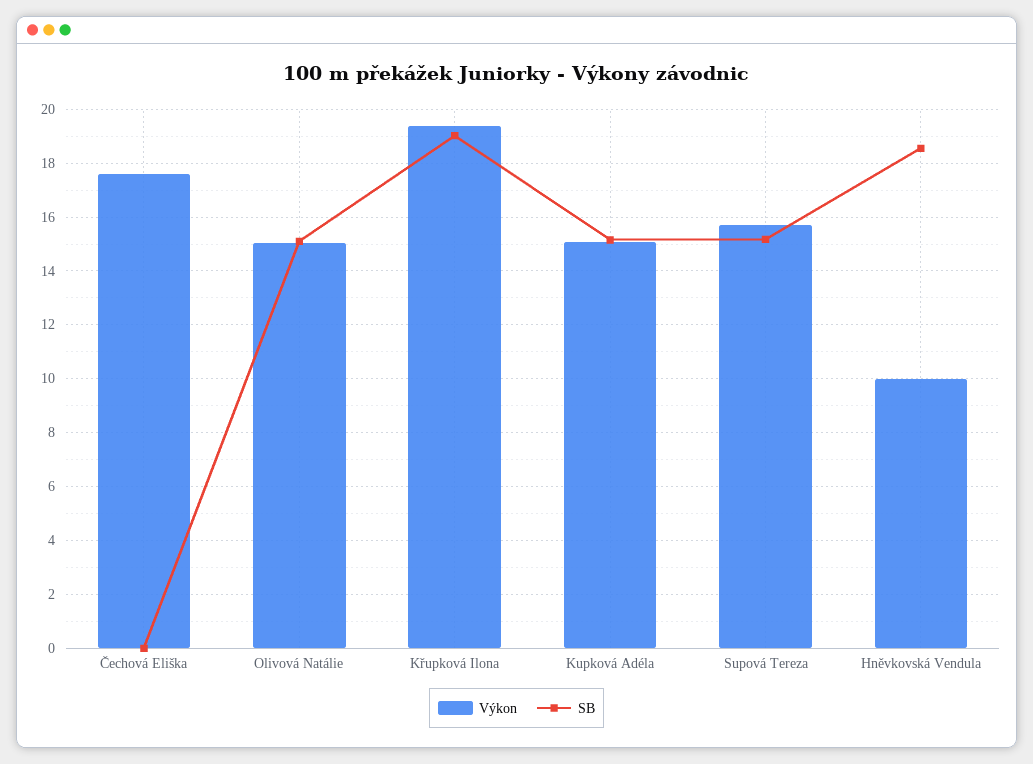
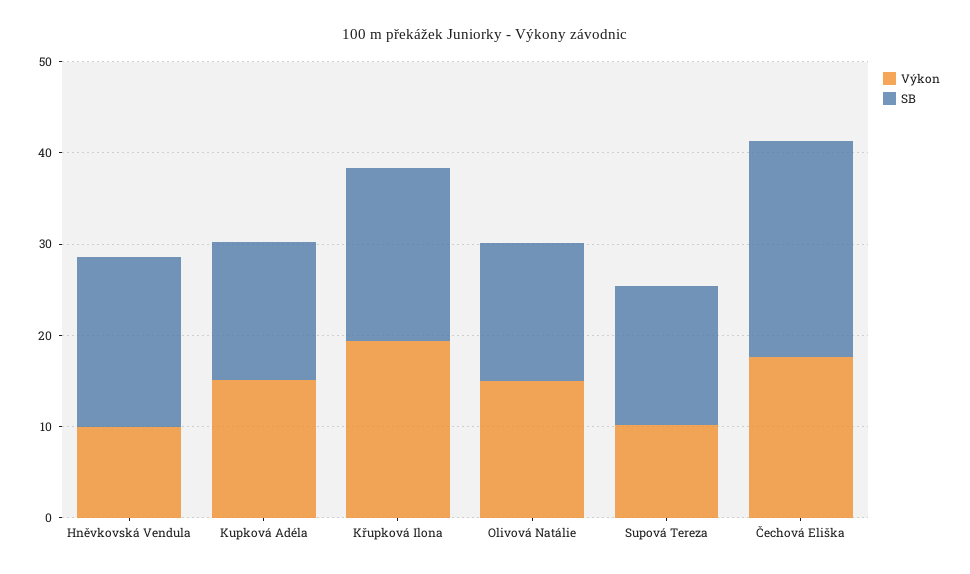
SB, Čechová Eliška: 0 -> 24
Výkon, Supová Tereza: 15.75 -> 10

